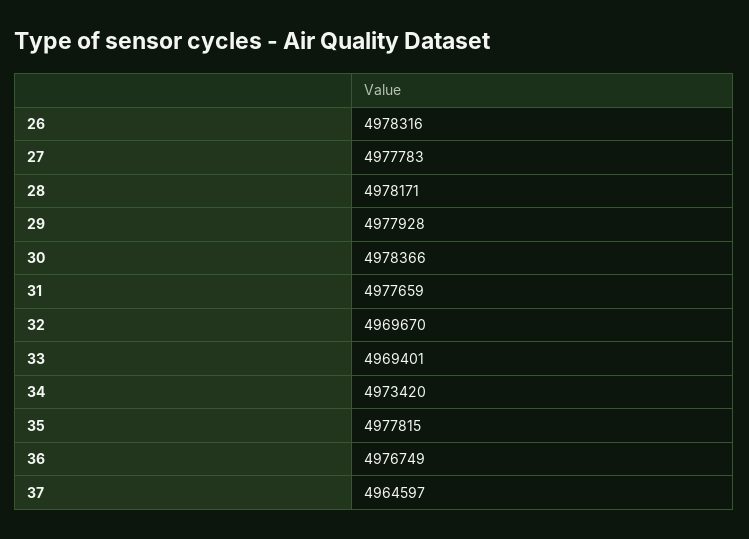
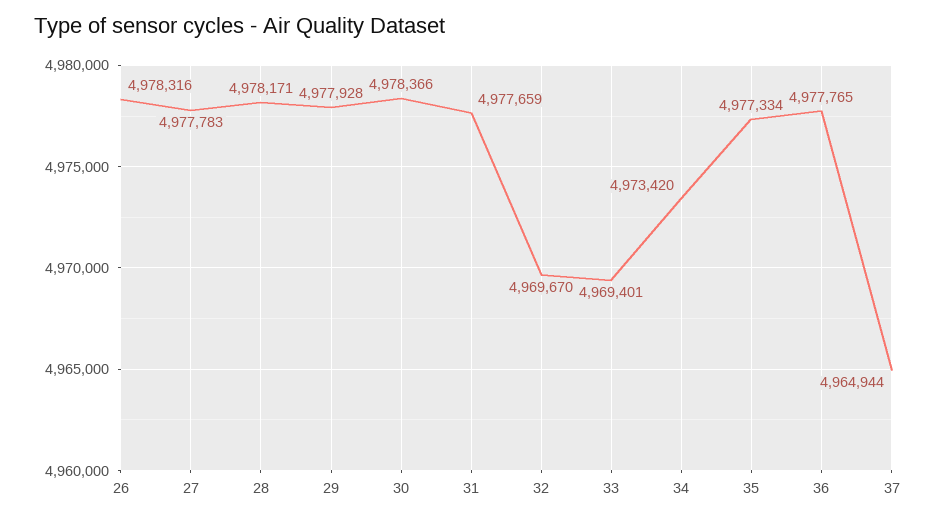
35: 4977815 -> 4977334
36: 4976749 -> 4977765
37: 4964597 -> 4964944

